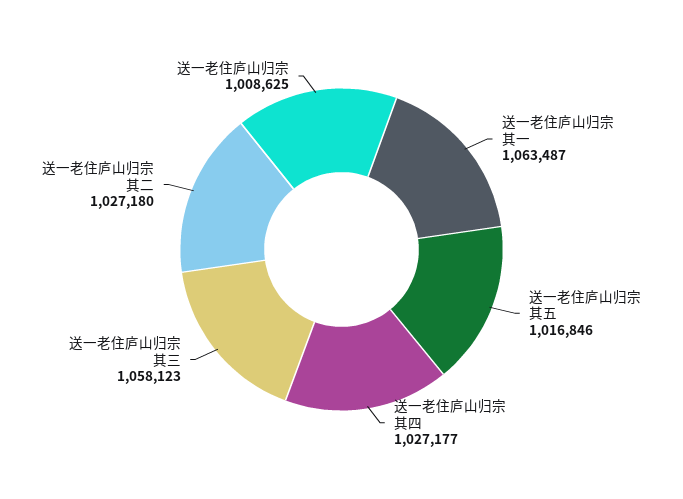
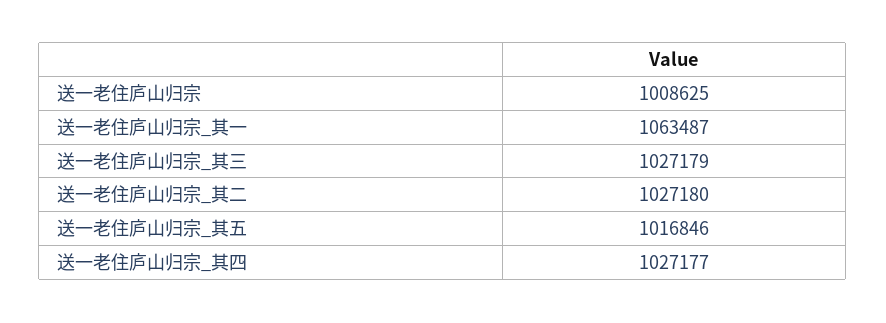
送一老住庐山归宗 其三: 1058123 -> 1027179

